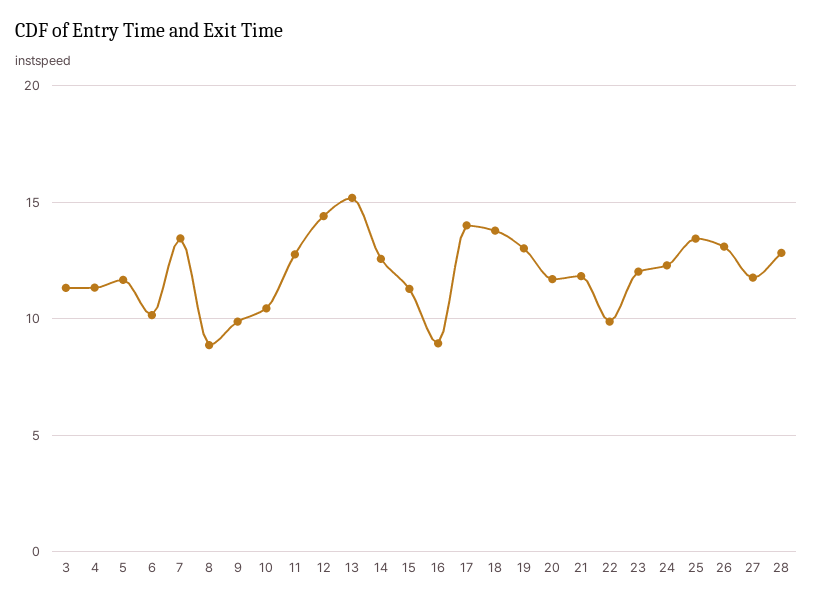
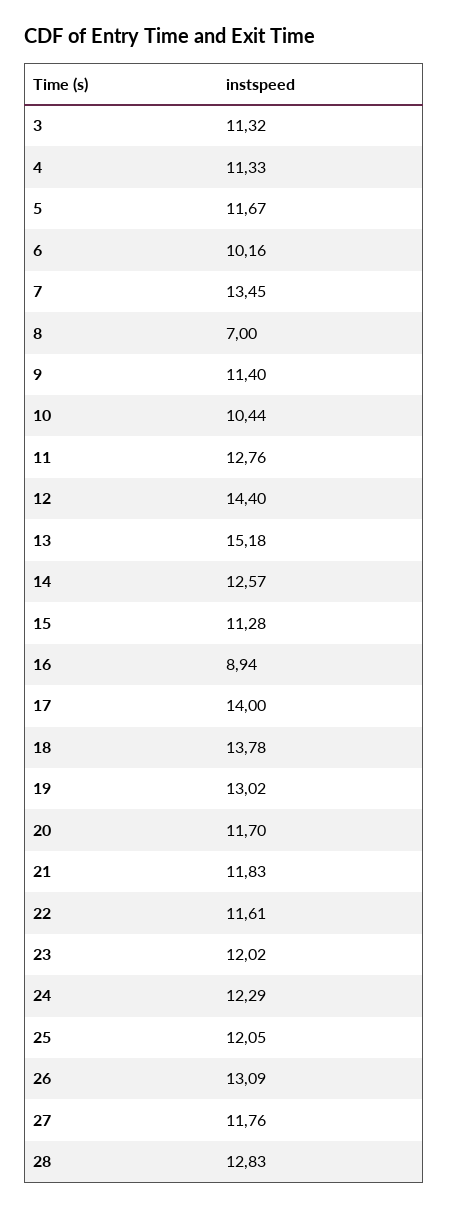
8: 9 -> 7
9: 10 -> 11.4
22: 10 -> 11.61
25: 13.5 -> 12.05

